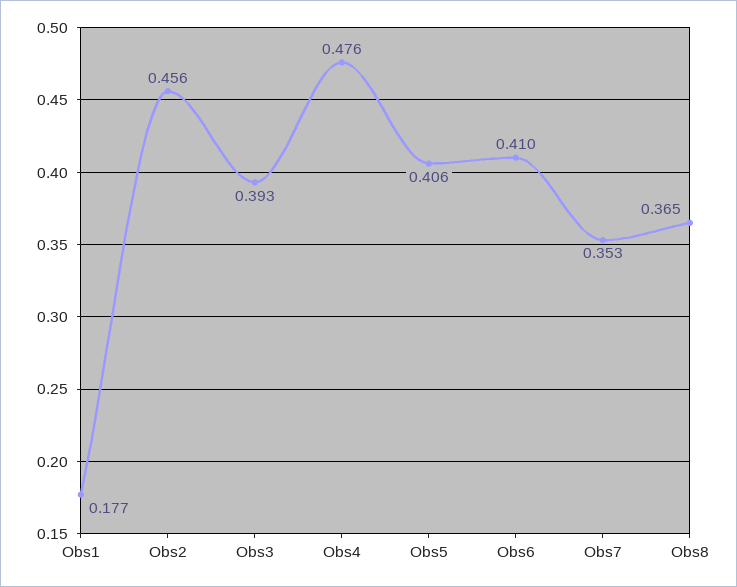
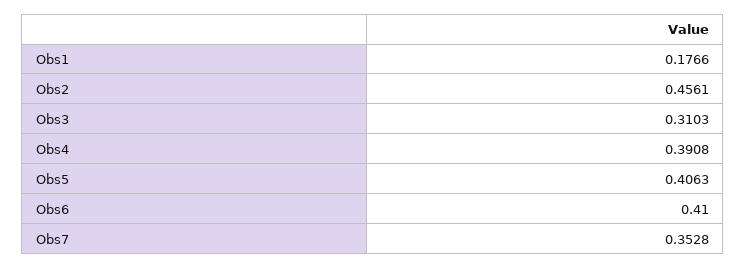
Obs3: 0.393 -> 0.3103
Obs4: 0.476 -> 0.3908
Obs8: 0.365 -> none

